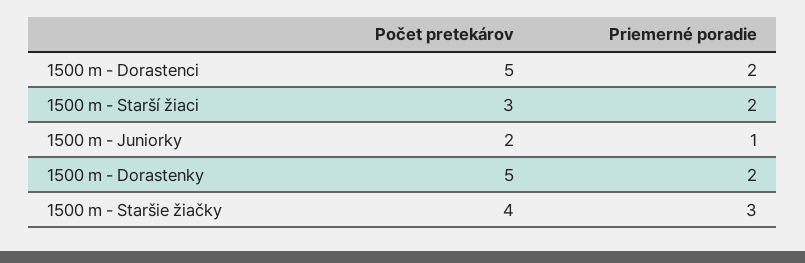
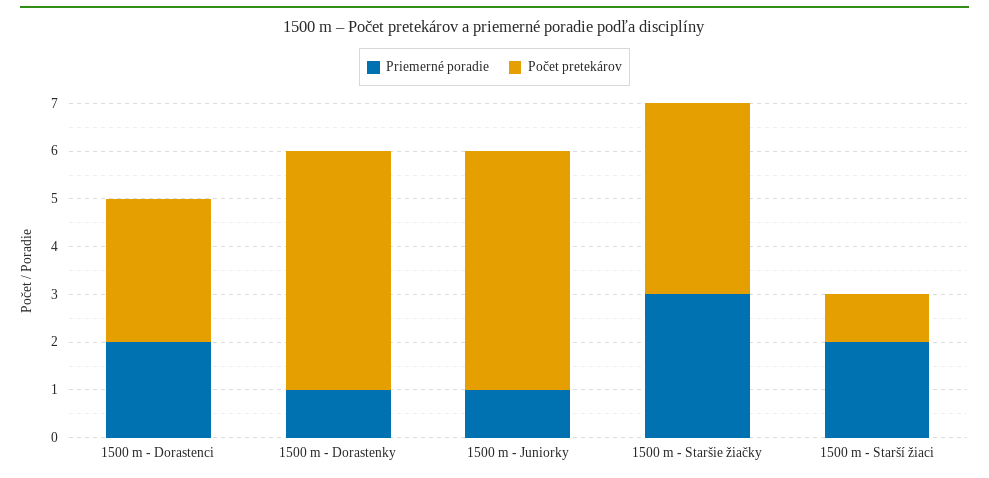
Počet pretekárov, 1500 m - Dorastenci: 5 -> 3
Počet pretekárov, 1500 m - Starší žiaci: 3 -> 1
Počet pretekárov, 1500 m - Juniorky: 2 -> 5
Priemerné poradie, 1500 m - Dorastenky: 2 -> 1

